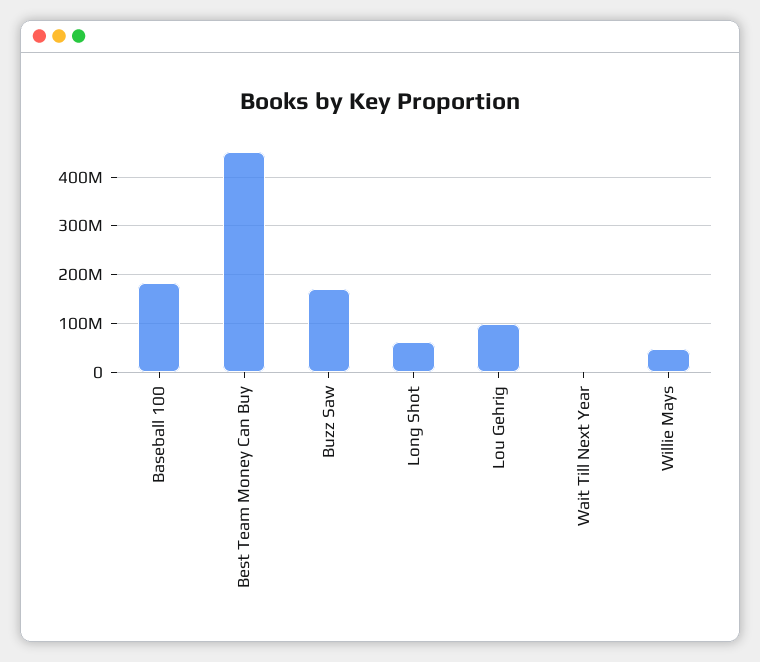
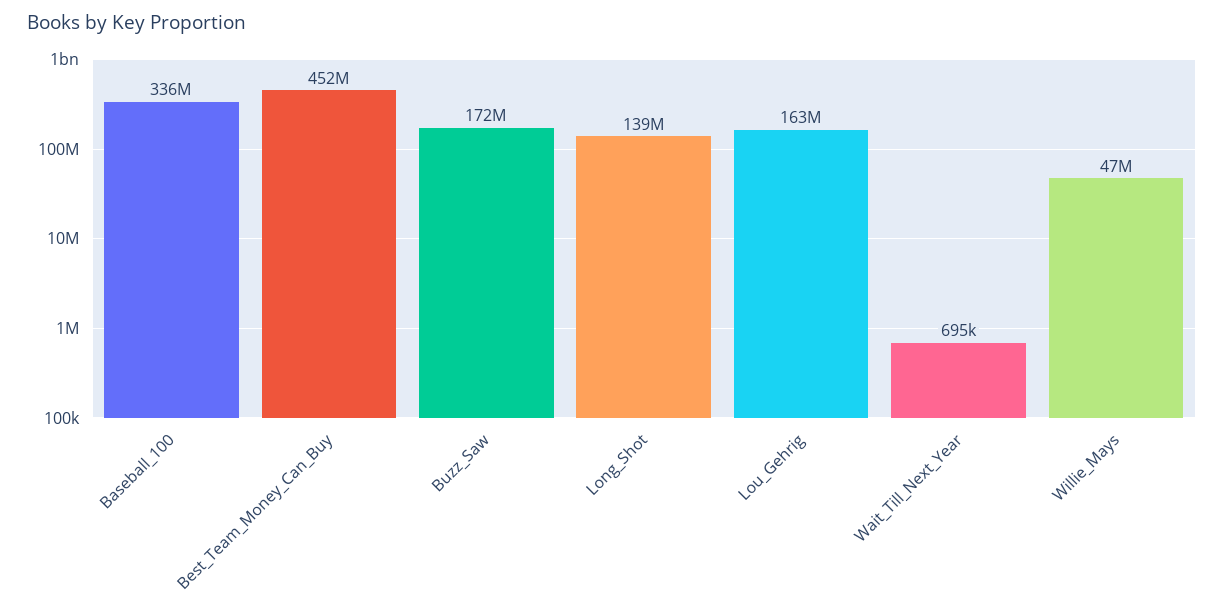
Baseball 100: 180000000 -> 336000000
Long Shot: 60000000 -> 139000000
Lou Gehrig: 100000000 -> 163000000

